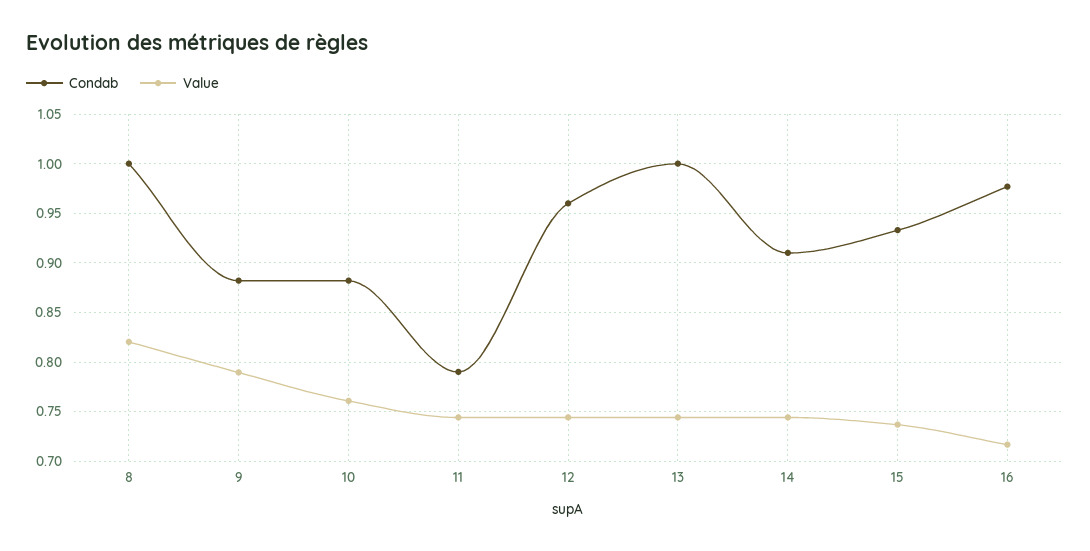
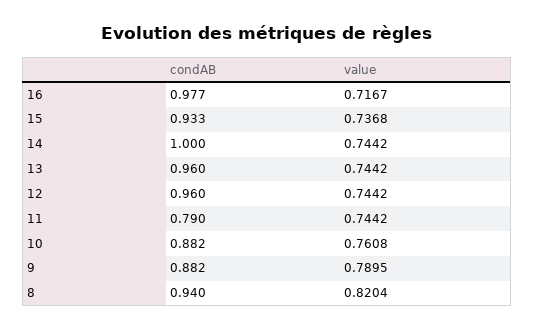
Condab, 8: 1 -> 0.94
Condab, 13: 1 -> 0.96
Condab, 14: 0.91 -> 1

